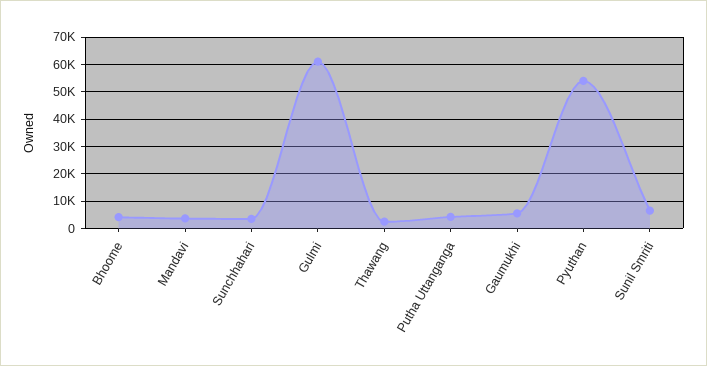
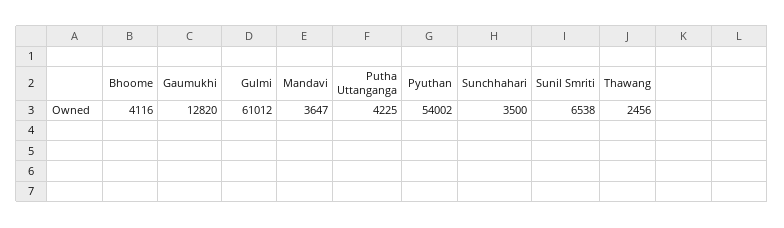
Gaumukhi: 5000 -> 12820

